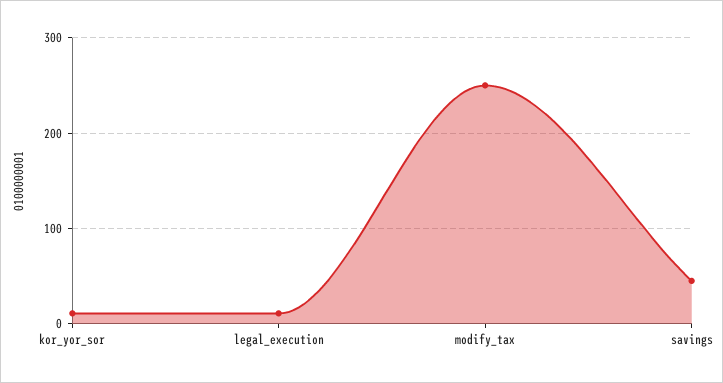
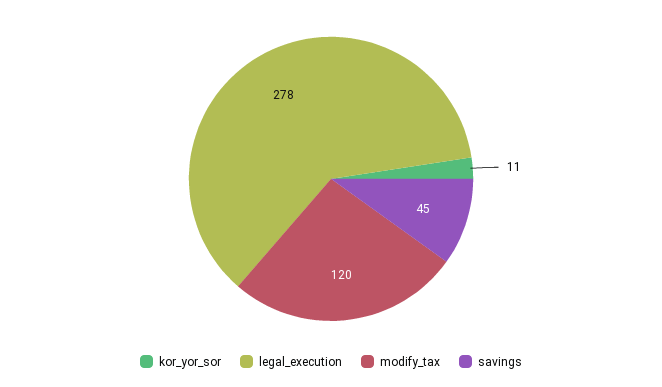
legal_execution: 10 -> 278
modify_tax: 250 -> 120

